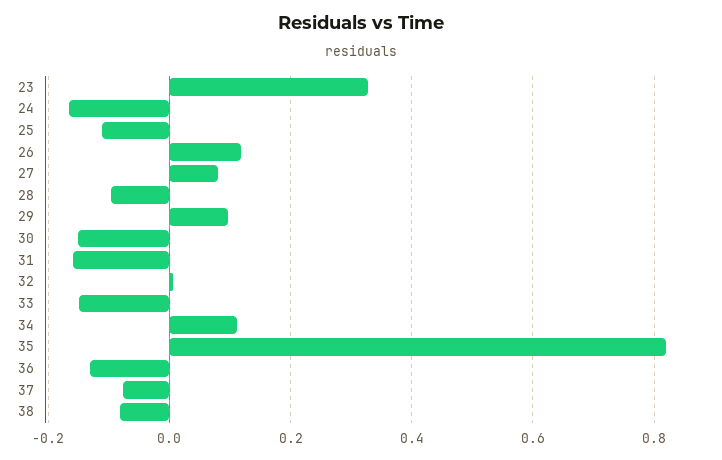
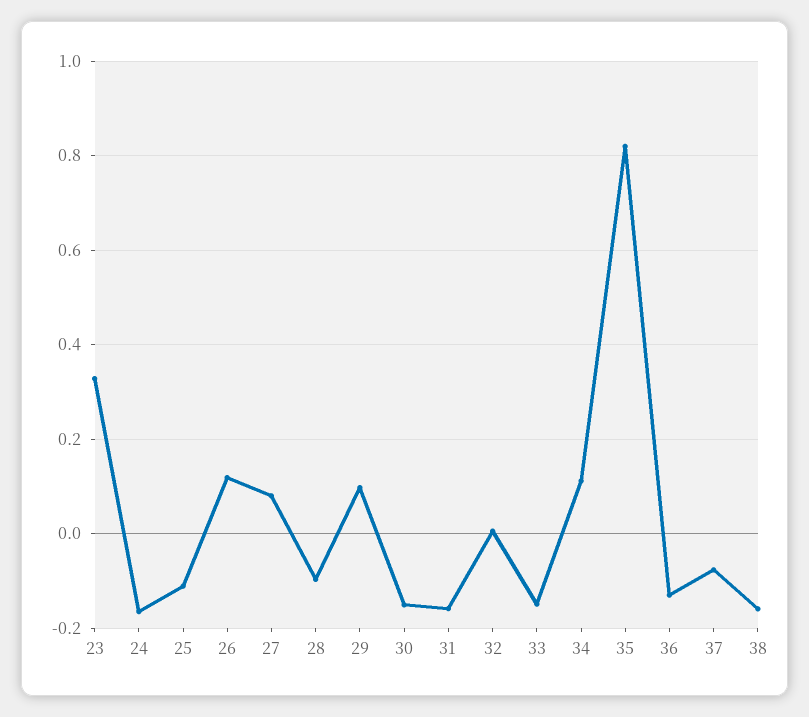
38: -0.08 -> -0.16

